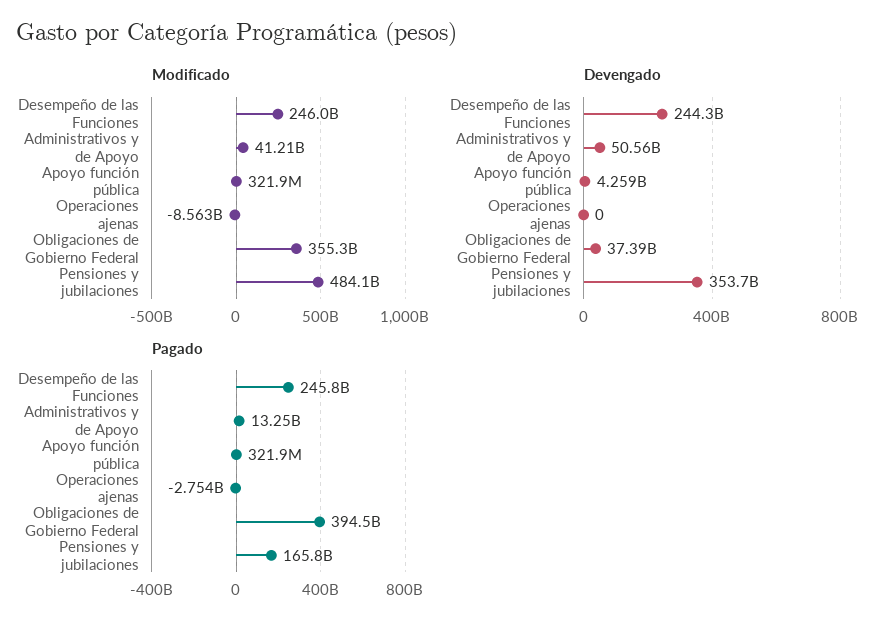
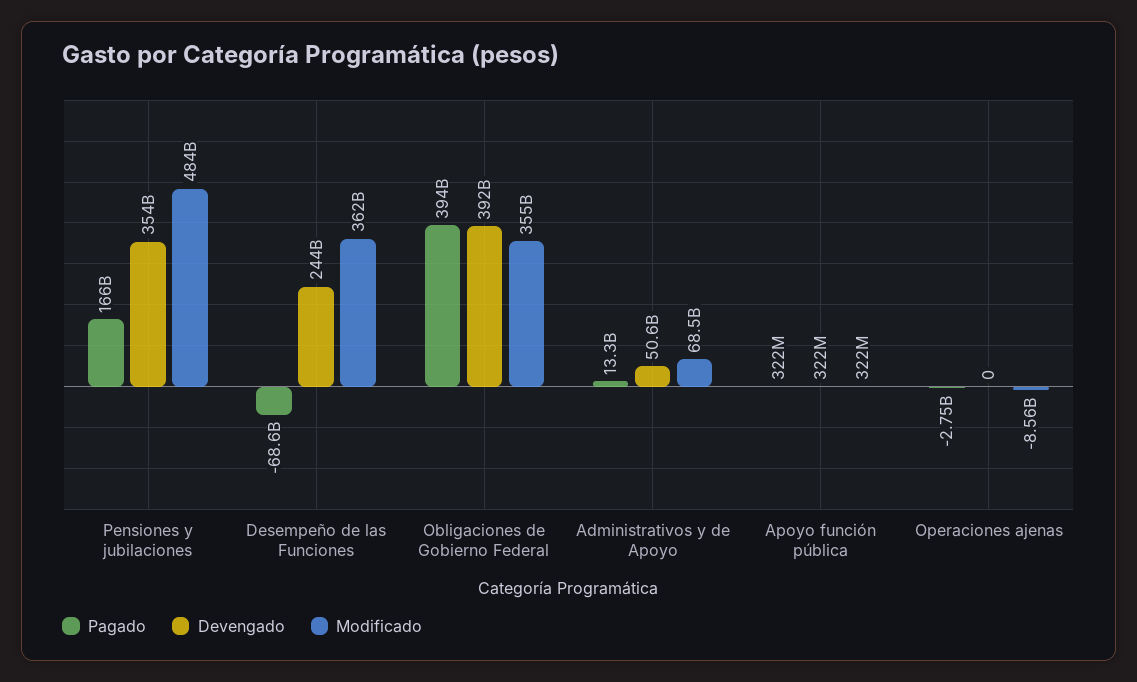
Modificado, Desempeño de las Funciones: 246000000000 -> 362000000000
Modificado, Administrativos y de Apoyo: 41210000000 -> 68500000000
Devengado, Apoyo función pública: 4259000000 -> 322000000
Devengado, Obligaciones de Gobierno Federal: 37390000000 -> 392000000000
Pagado, Desempeño de las Funciones: 245800000000 -> -68600000000

